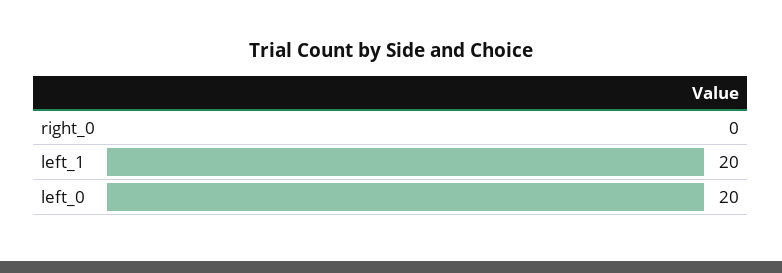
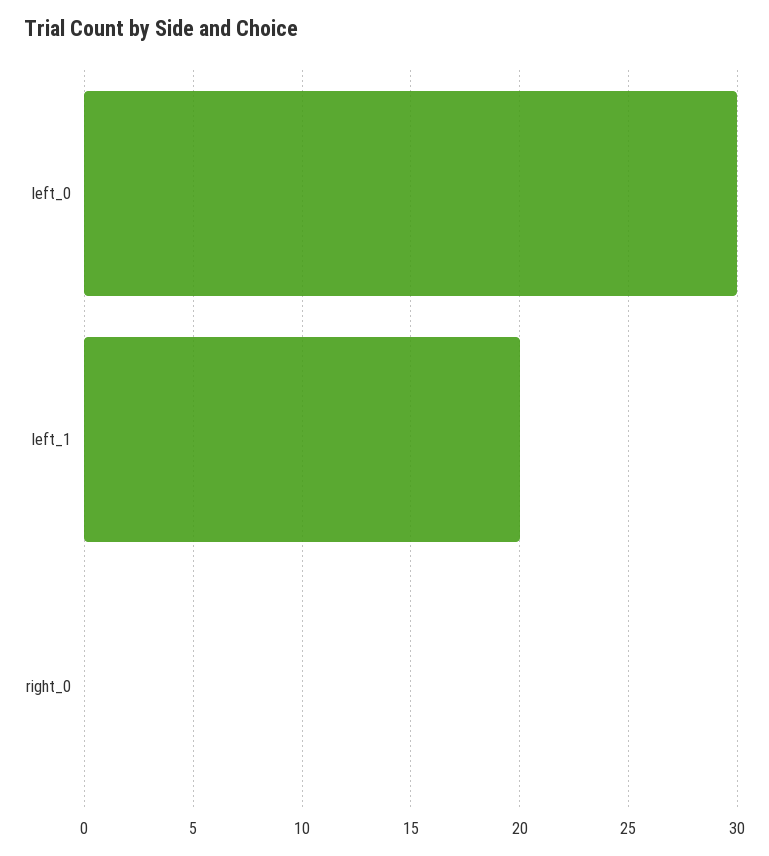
left_0: 20 -> 30

